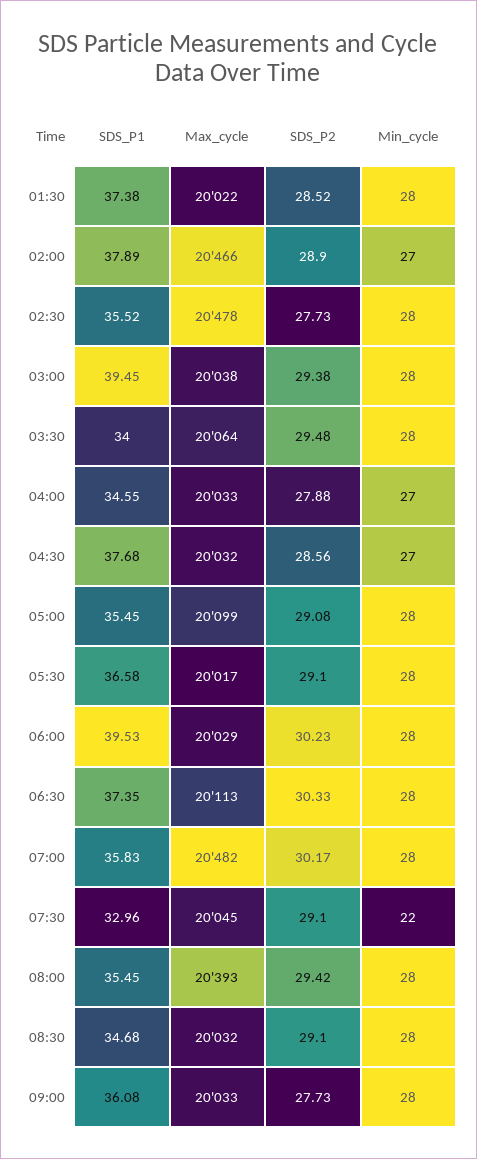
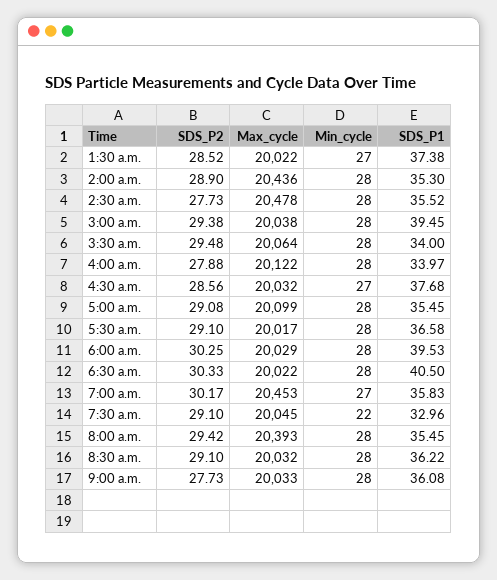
Min_cycle, 01:30: 28 -> 27
SDS_P1, 02:00: 37.89 -> 35.3
Max_cycle, 02:00: 20466 -> 20436
Min_cycle, 02:00: 27 -> 28
SDS_P1, 04:00: 34.55 -> 33.97
Max_cycle, 04:00: 20033 -> 20122
Min_cycle, 04:00: 27 -> 28
SDS_P2, 06:00: 30.23 -> 30.25
SDS_P1, 06:30: 37.35 -> 40.5
Max_cycle, 06:30: 20113 -> 20022
Max_cycle, 07:00: 20482 -> 20453
Min_cycle, 07:00: 28 -> 27
SDS_P1, 08:30: 34.68 -> 36.22

